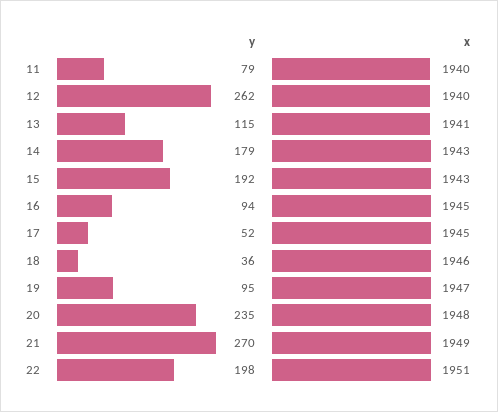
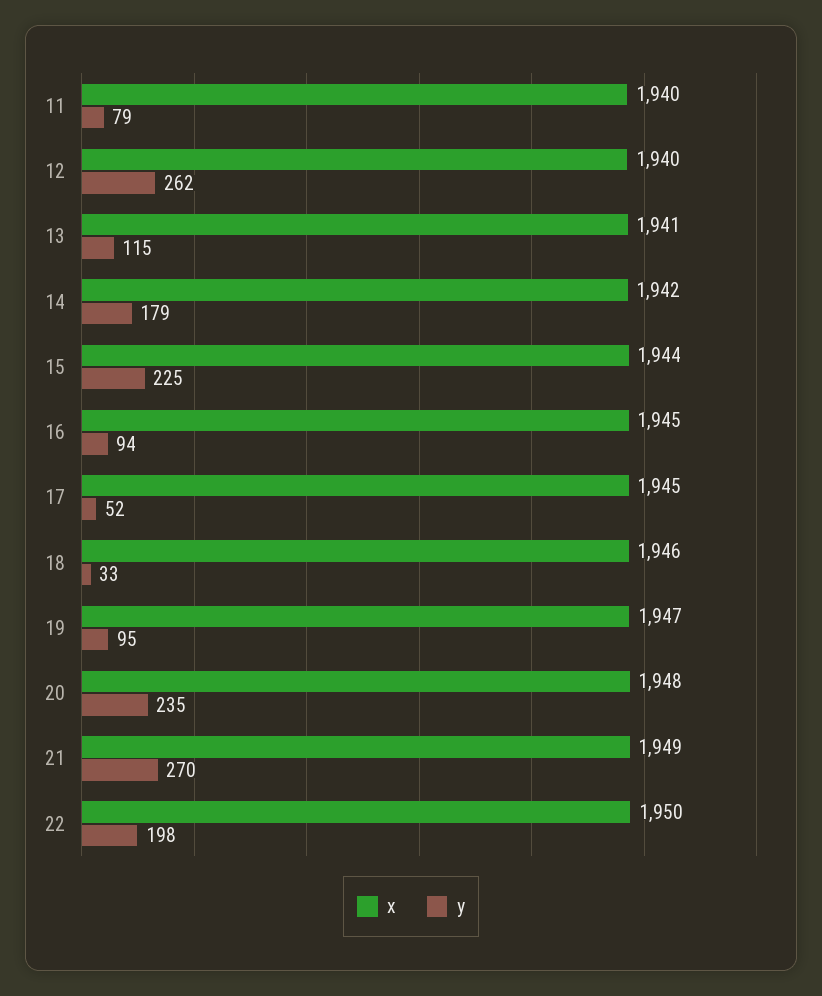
x, 14: 1943 -> 1942
y, 15: 192 -> 225
x, 15: 1943 -> 1944
y, 18: 36 -> 33
x, 22: 1951 -> 1950

